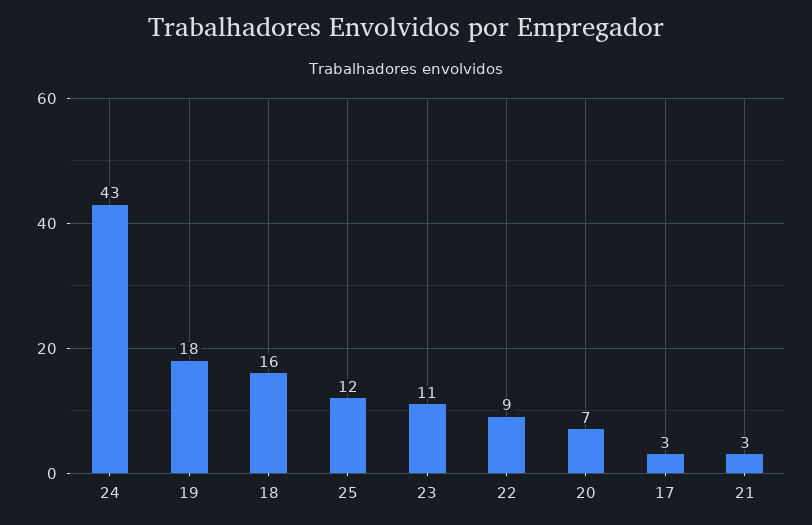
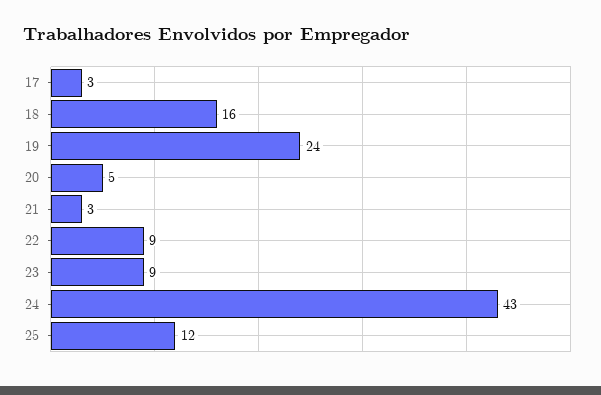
19: 18 -> 24
23: 11 -> 9
20: 7 -> 5

